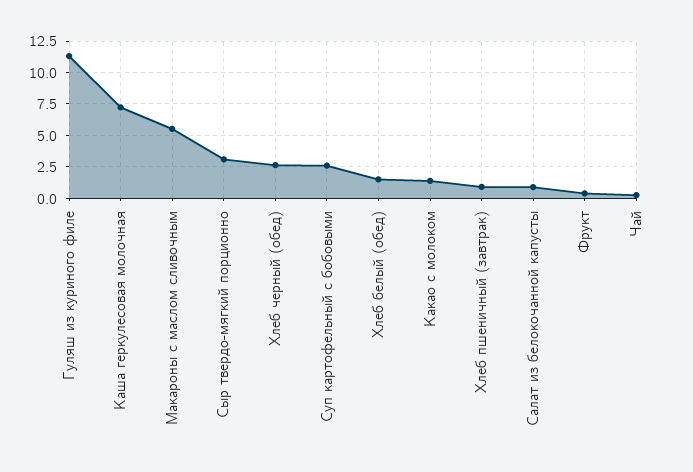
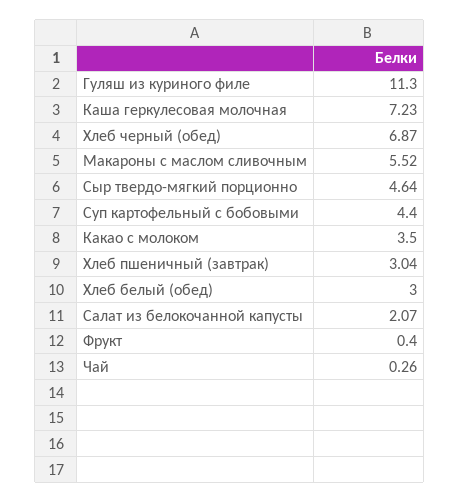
Сыр твердо-мягкий порционно: 3 -> 4.64
Хлеб черный (обед): 2.5 -> 6.87
Суп картофельный с бобовыми: 2.5 -> 4.4
Хлеб белый (обед): 1.5 -> 3
Какао с молоком: 1.5 -> 3.5
Хлеб пшеничный (завтрак): 1 -> 3.04
Салат из белокочанной капусты: 1 -> 2.07

